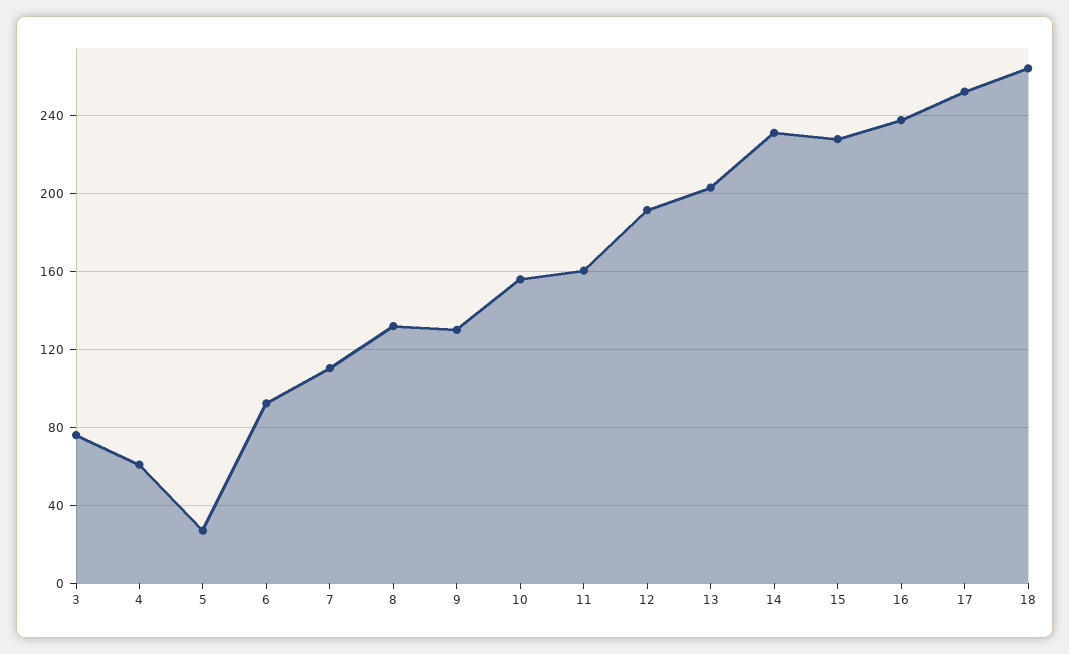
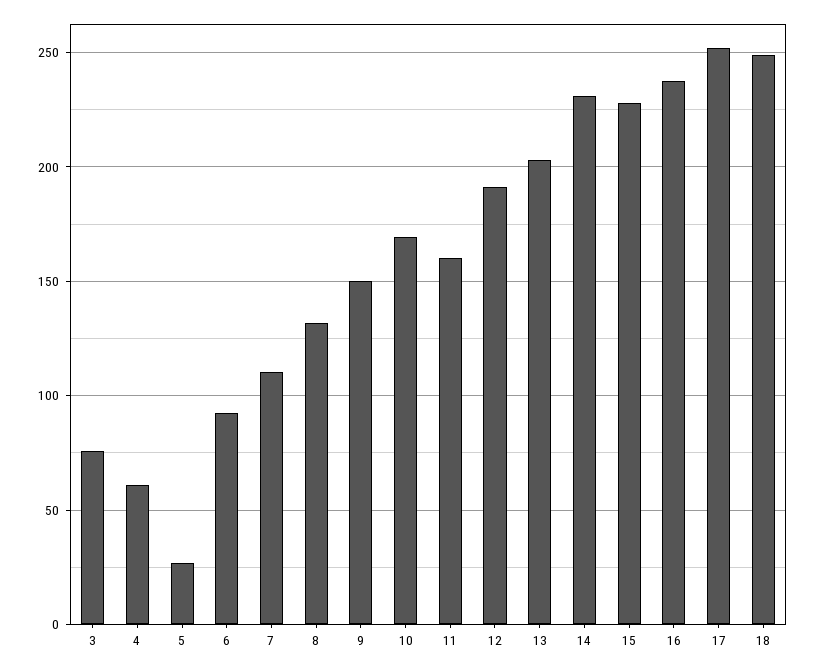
9: 130 -> 150
10: 155 -> 170
18: 265 -> 250

